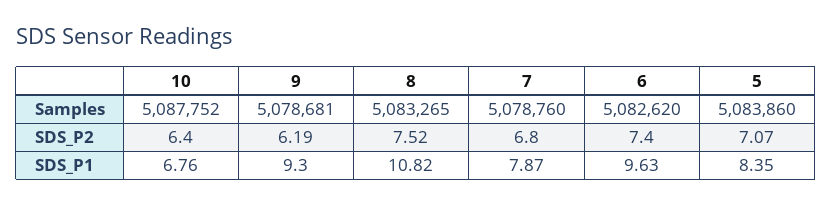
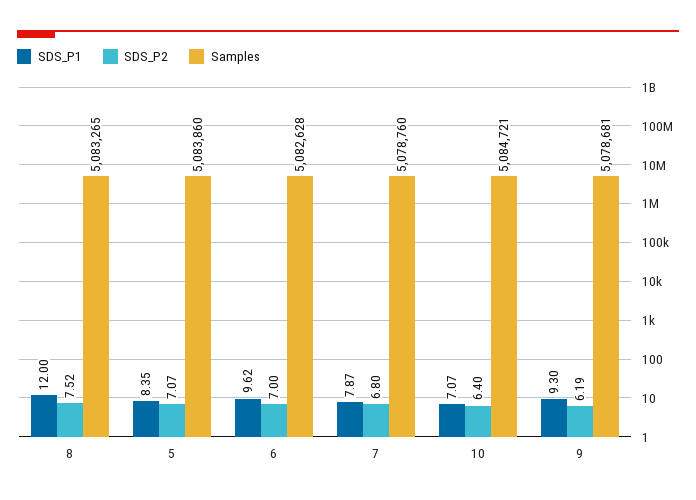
Samples, 10: 5087752 -> 5084721
Samples, 6: 5082620 -> 5082628
SDS_P2, 6: 7.4 -> 7
SDS_P1, 10: 6.76 -> 7.07
SDS_P1, 8: 10.82 -> 12
SDS_P1, 6: 9.63 -> 9.62

